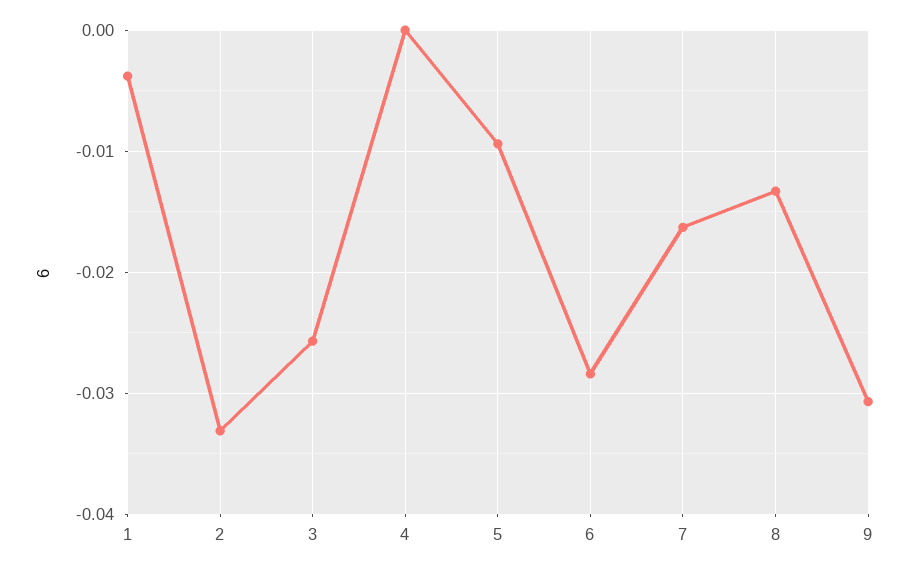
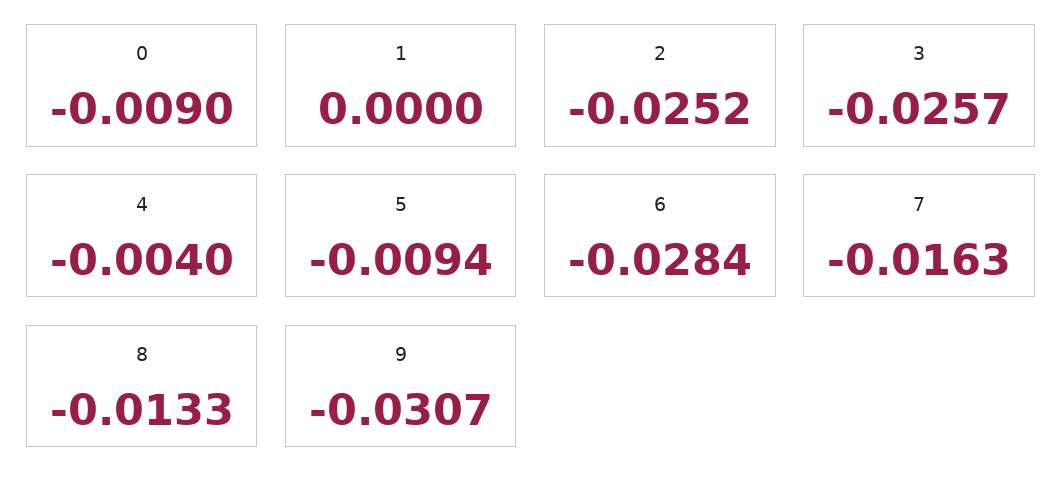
1: -0.004 -> 0
2: -0.033 -> -0.0252
4: 0 -> -0.004
0: none -> -0.009

